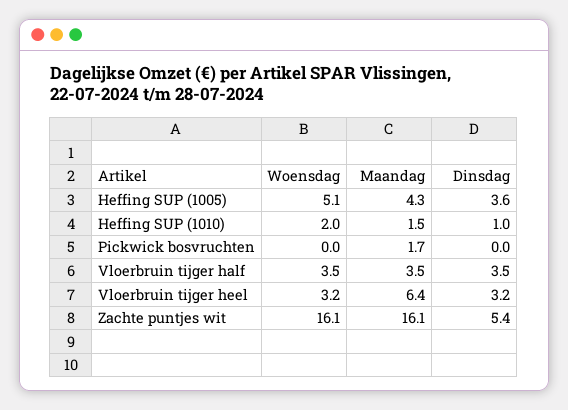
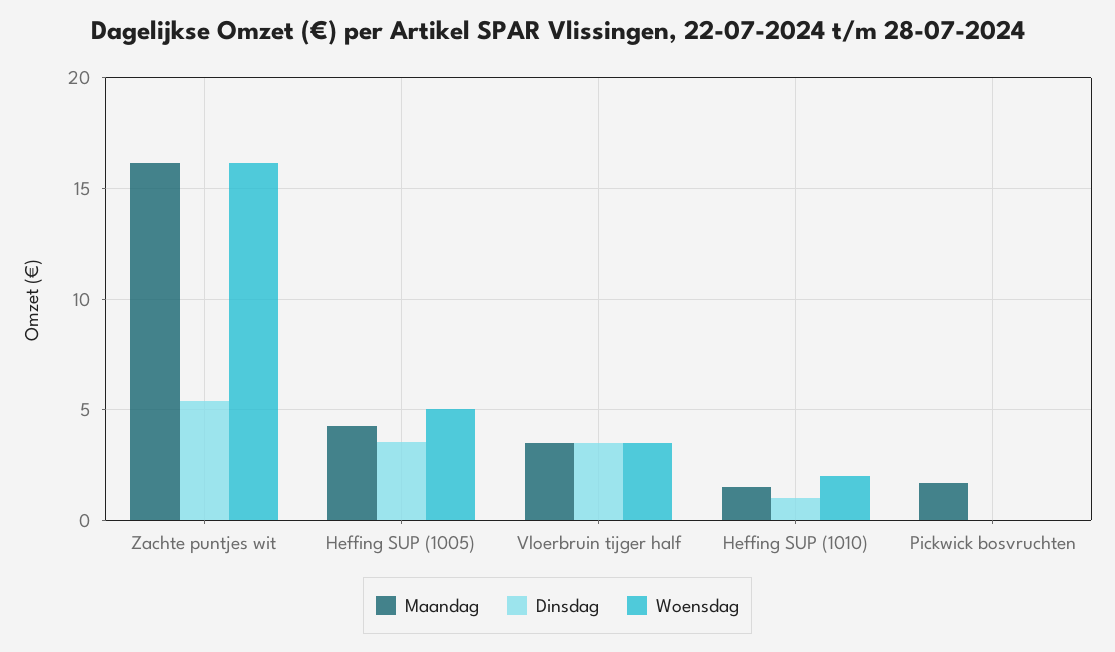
Woensdag, Vloerbruin tijger heel: 3.2 -> none
Maandag, Vloerbruin tijger heel: 6.4 -> none
Dinsdag, Vloerbruin tijger heel: 3.2 -> none

